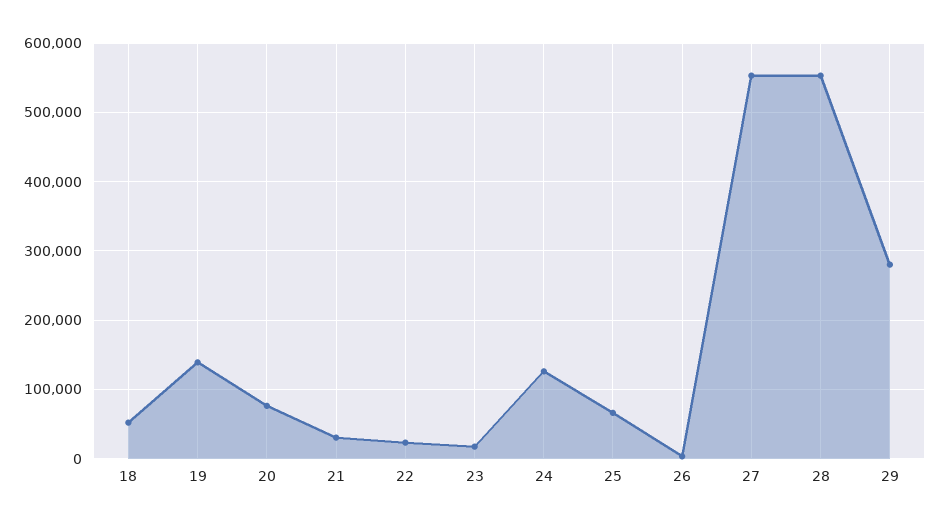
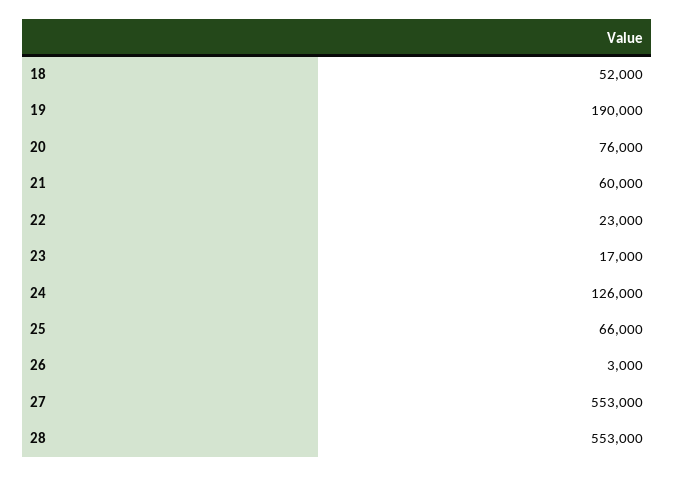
19: 140000 -> 190000
21: 30000 -> 60000
29: 280000 -> none

